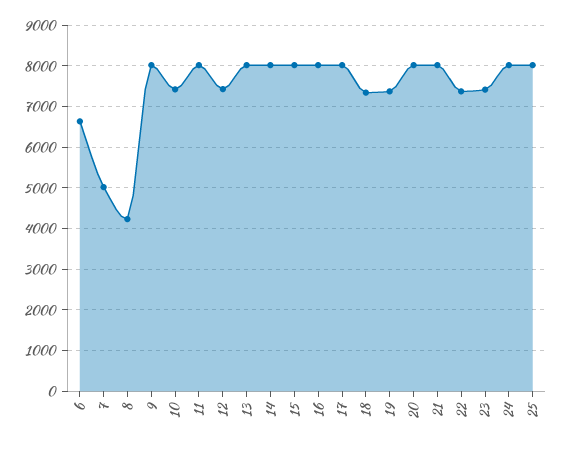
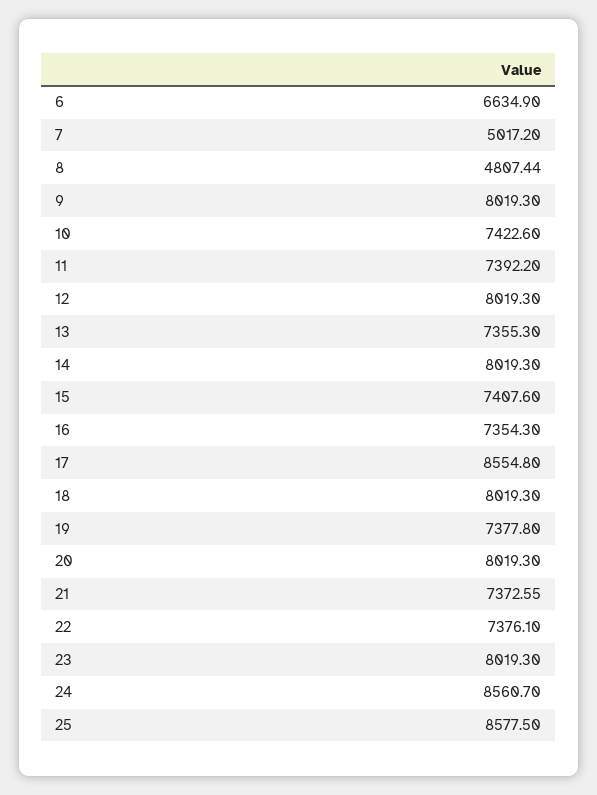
8: 4200 -> 4807.44
11: 8000 -> 7392.2
12: 7400 -> 8019.3
13: 8000 -> 7355.3
15: 8000 -> 7407.6
16: 8000 -> 7354.3
17: 8000 -> 8554.8
18: 7400 -> 8019.3
21: 8000 -> 7372.55
23: 7400 -> 8019.3
24: 8000 -> 8560.7
25: 8000 -> 8577.5

